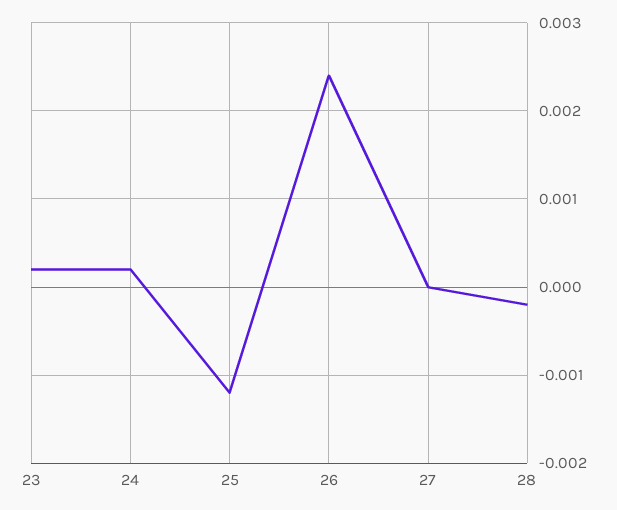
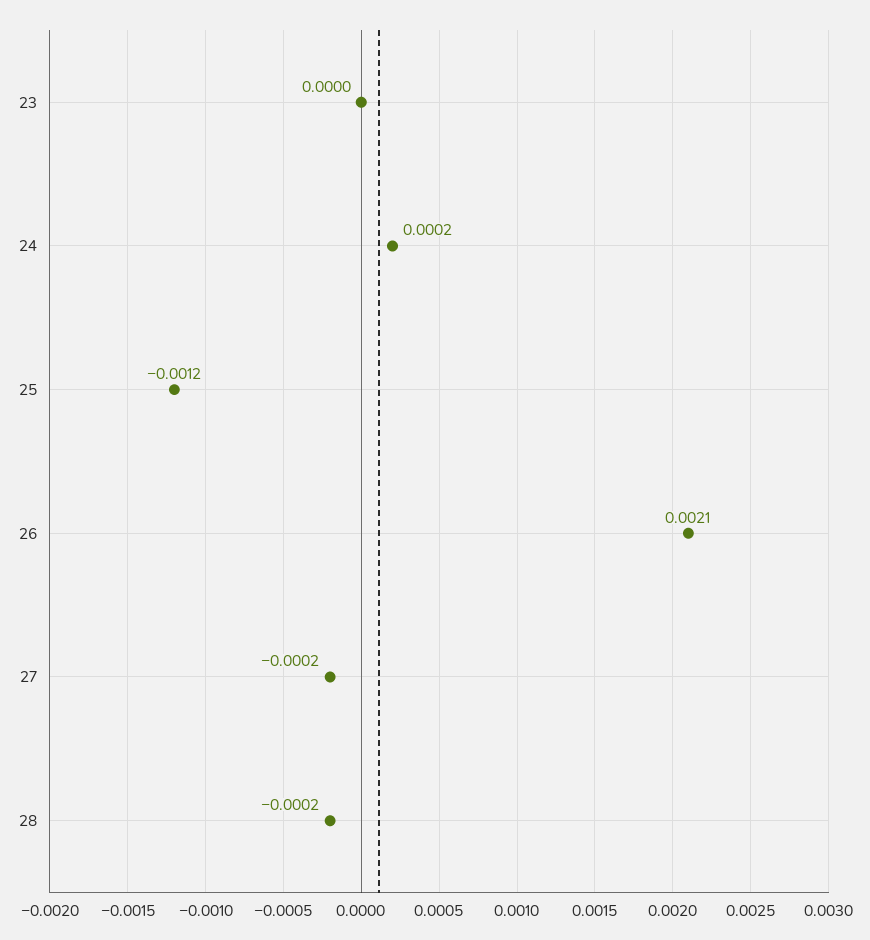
23: 0.0002 -> 0
26: 0.0024 -> 0.0021
27: 0 -> -0.0002

